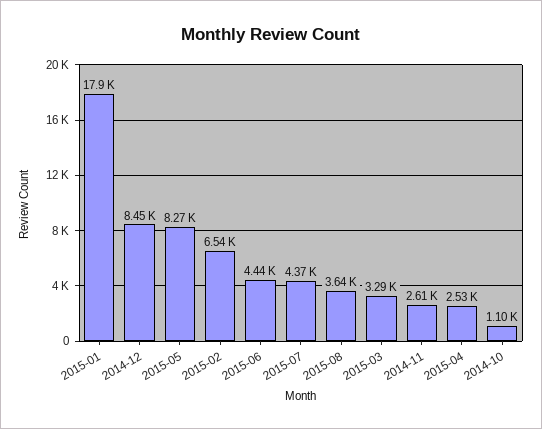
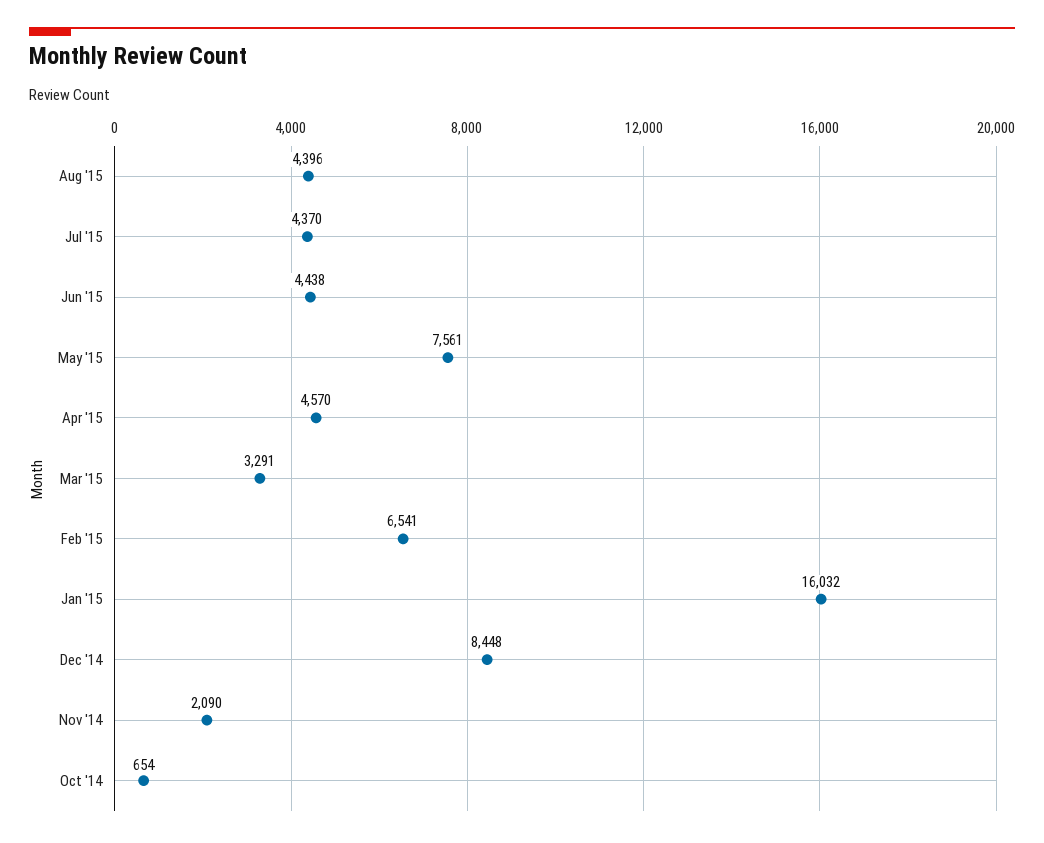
2015-01: 17900 -> 16032
2015-05: 8270 -> 7561
2015-08: 3640 -> 4396
2014-11: 2610 -> 2090
2015-04: 2530 -> 4570
2014-10: 1100 -> 654

